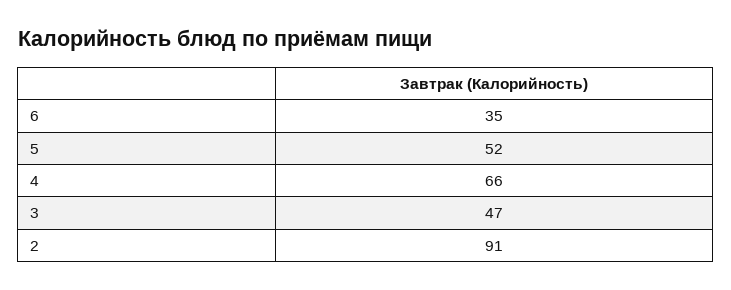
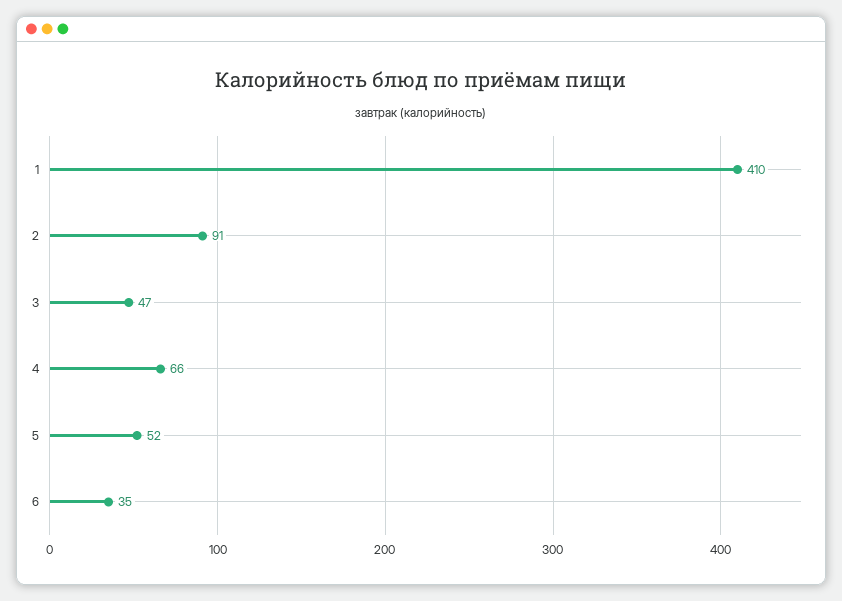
1: none -> 410

